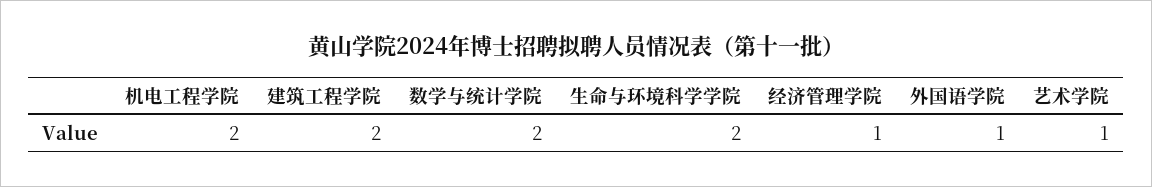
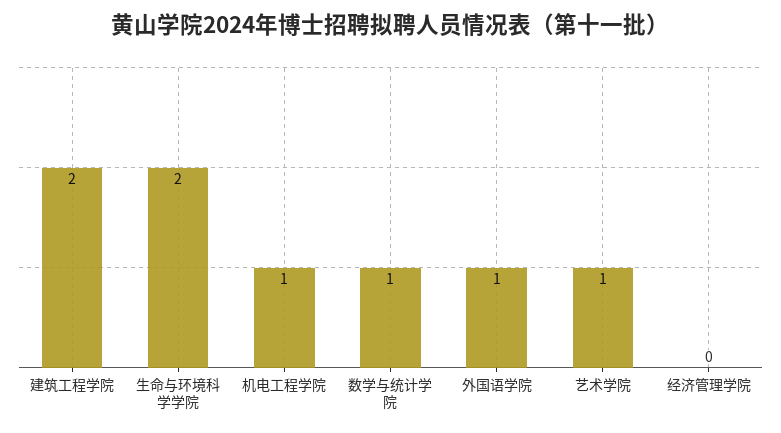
机电工程学院: 2 -> 1
数学与统计学院: 2 -> 1
经济管理学院: 1 -> 0

